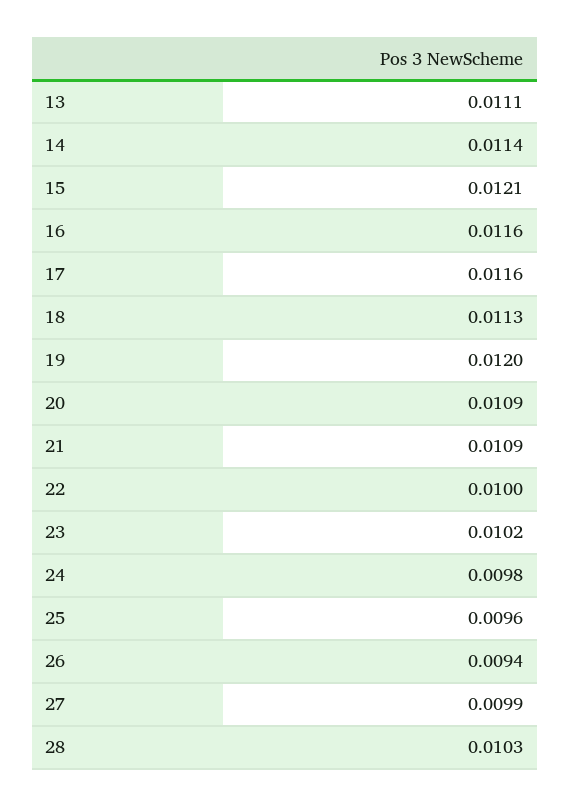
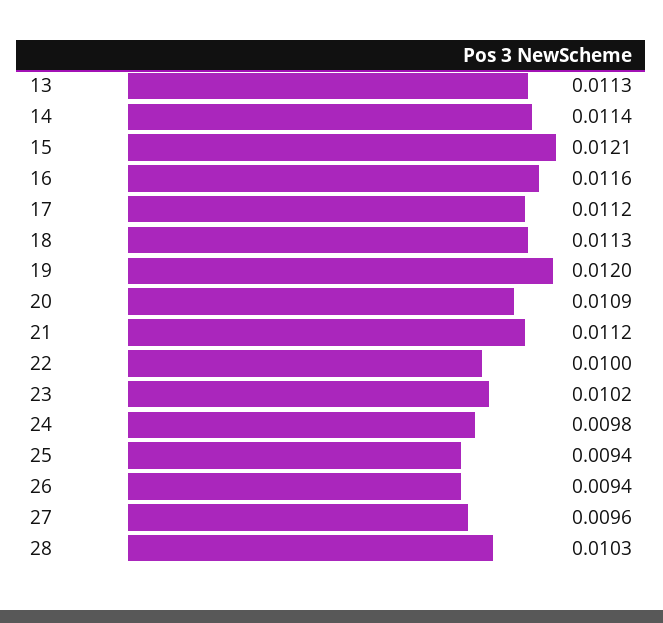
13: 0.0111 -> 0.0113
17: 0.0116 -> 0.0112
21: 0.0109 -> 0.0112
25: 0.0096 -> 0.0094
27: 0.0099 -> 0.0096

